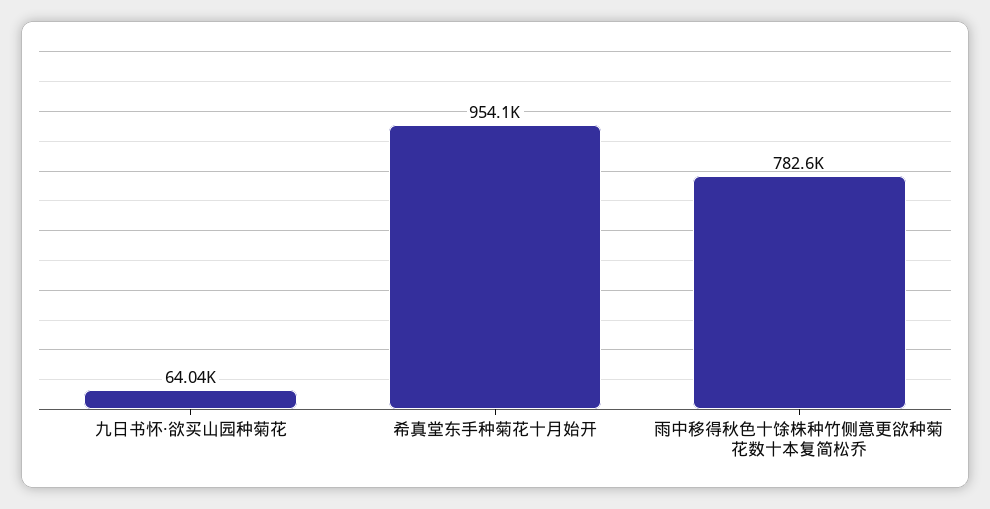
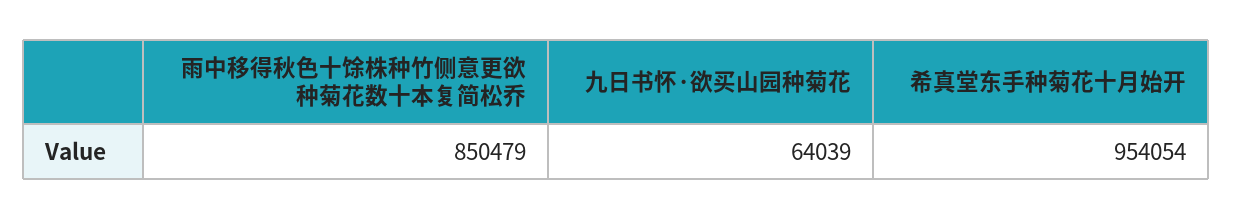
雨中移得秋色十馀株种竹侧意更欲种菊花数十本复简松乔: 782600 -> 850479

